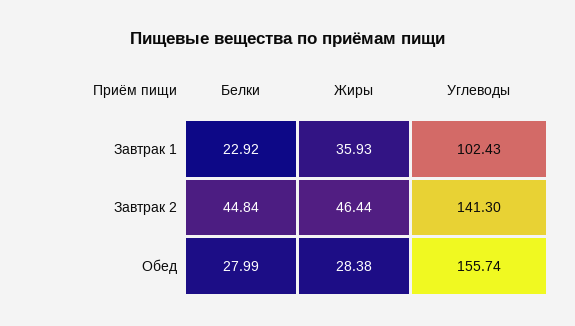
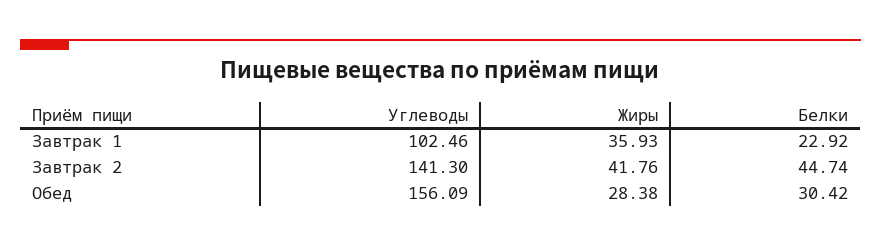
Углеводы, Завтрак 1: 102.43 -> 102.46
Белки, Завтрак 2: 44.84 -> 44.74
Жиры, Завтрак 2: 46.44 -> 41.76
Белки, Обед: 27.99 -> 30.42
Углеводы, Обед: 155.74 -> 156.09

